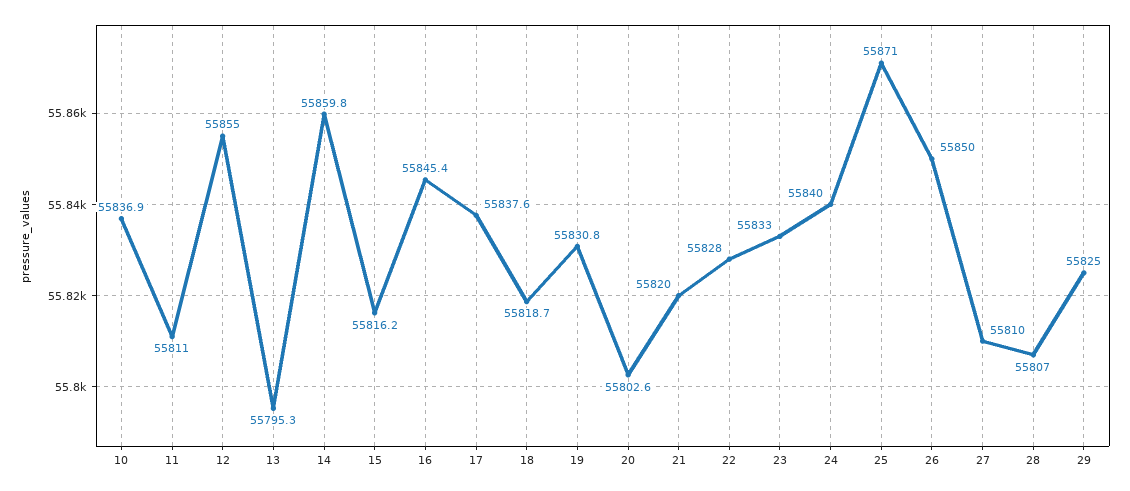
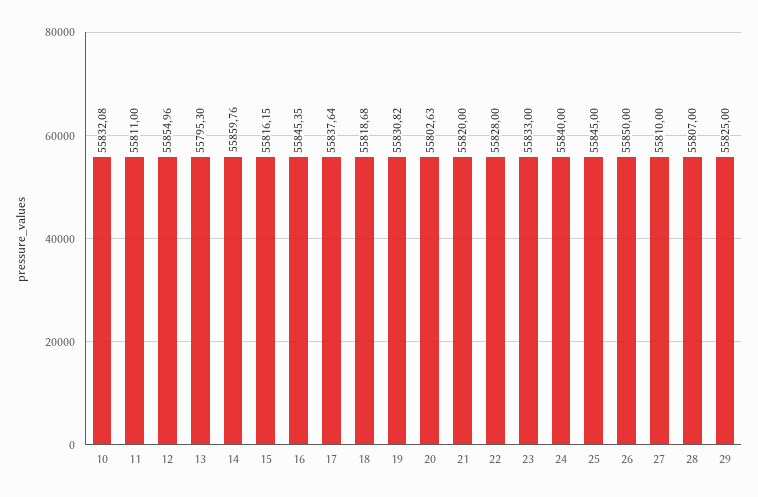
10: 55836.9 -> 55832.08
25: 55871 -> 55845

